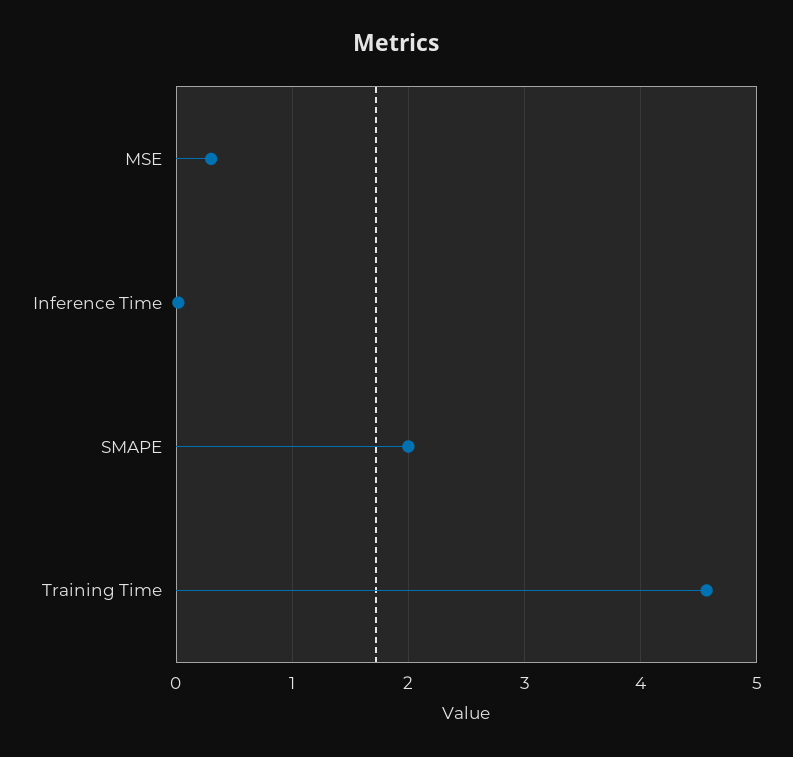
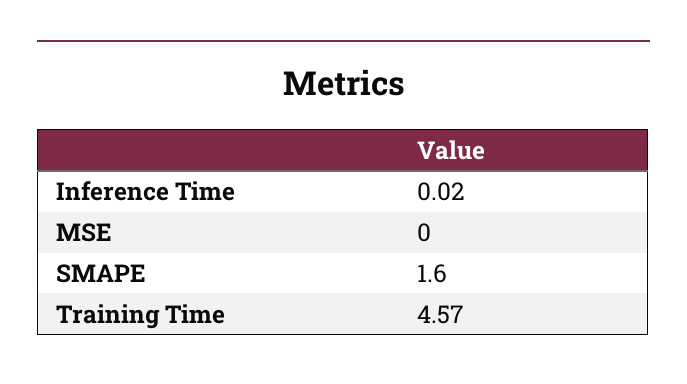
MSE: 0.3 -> 0
SMAPE: 2 -> 1.6

